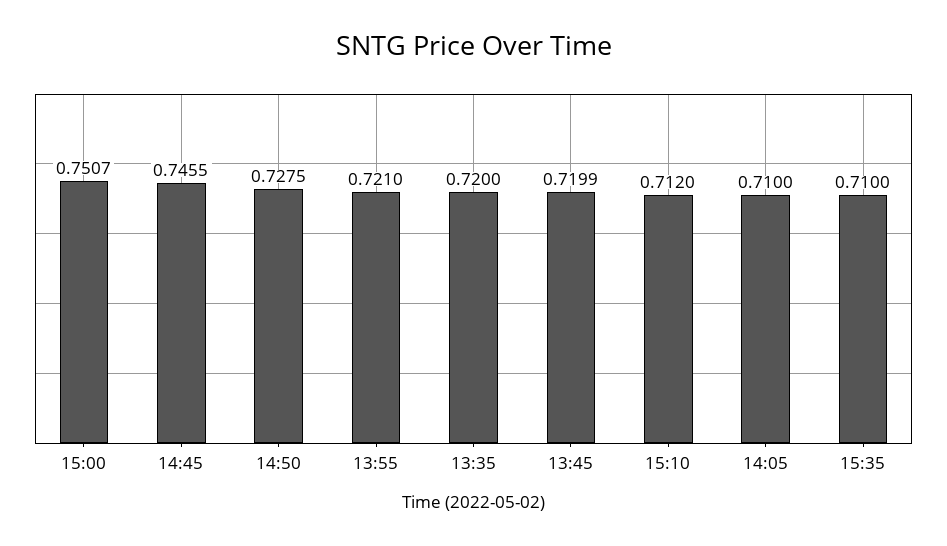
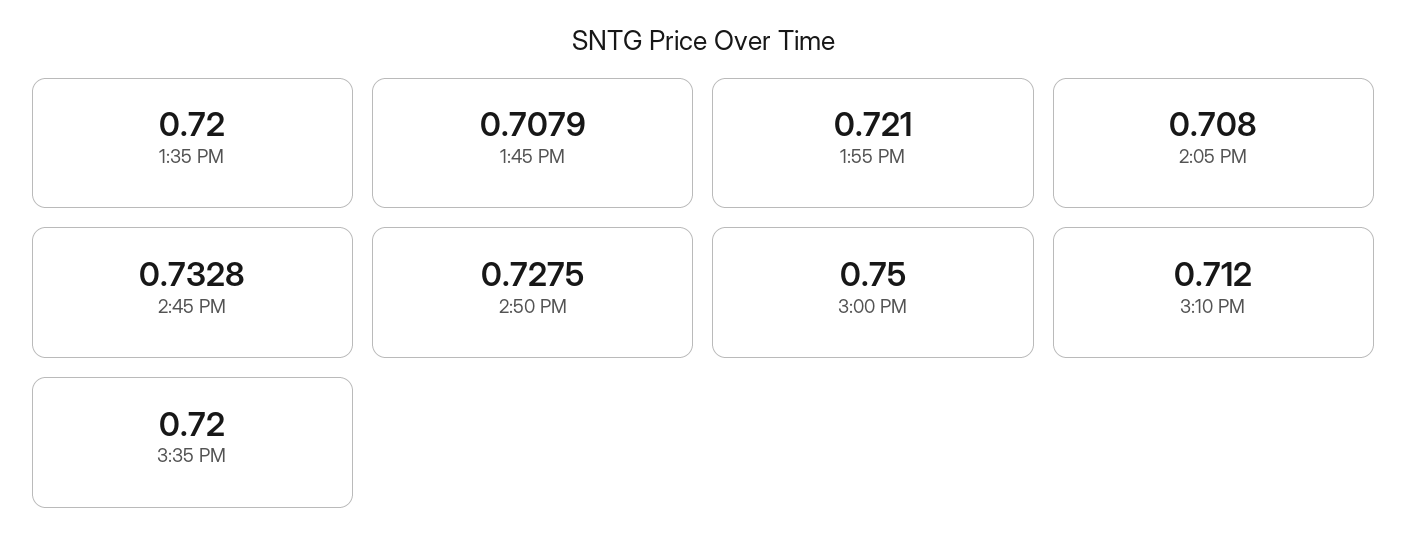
15:00: 0.7507 -> 0.75
14:45: 0.7455 -> 0.7328
13:45: 0.7199 -> 0.7079
14:05: 0.71 -> 0.708
15:35: 0.71 -> 0.72

